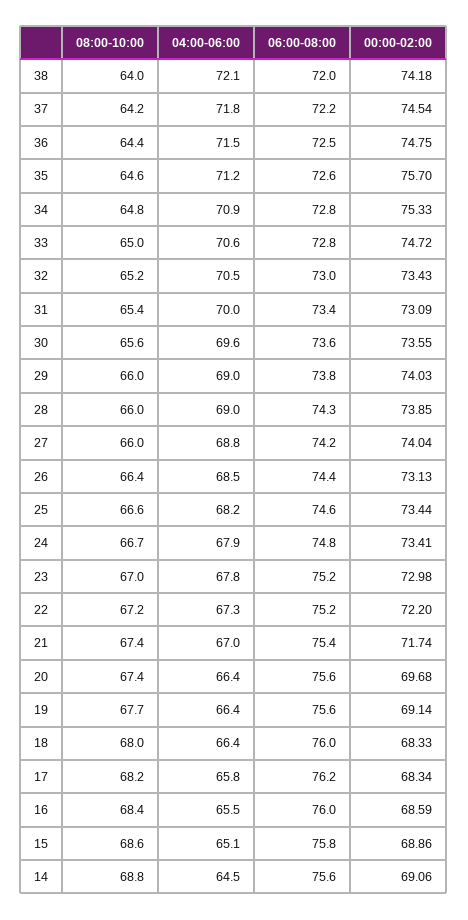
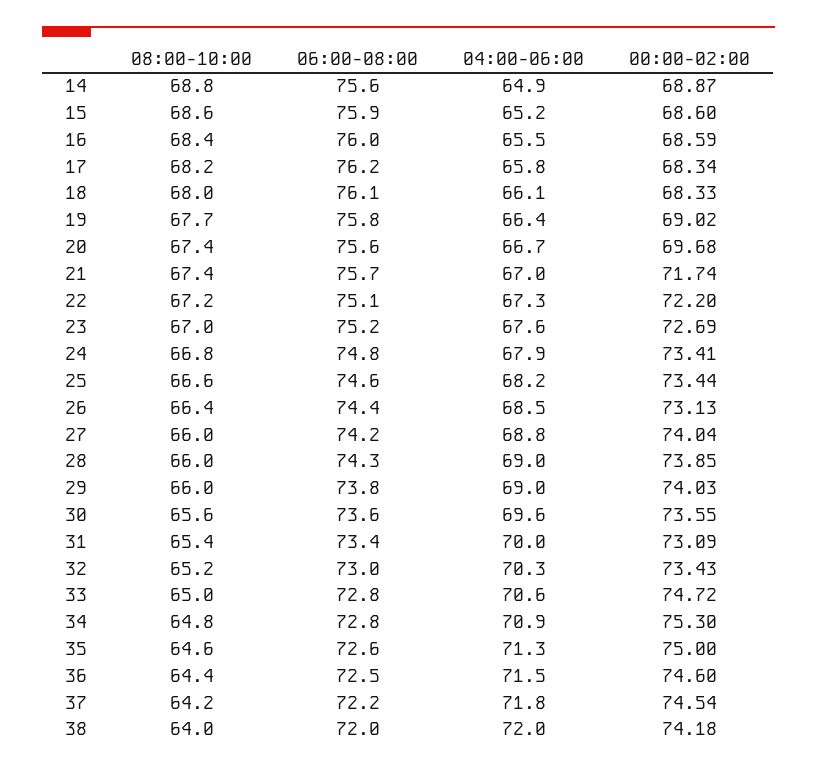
04:00-06:00, 38: 72.1 -> 72
00:00-02:00, 36: 74.75 -> 74.6
04:00-06:00, 35: 71.2 -> 71.3
00:00-02:00, 35: 75.7 -> 75
00:00-02:00, 34: 75.33 -> 75.3
04:00-06:00, 32: 70.5 -> 70.3
08:00-10:00, 24: 66.7 -> 66.8
04:00-06:00, 23: 67.8 -> 67.6
00:00-02:00, 23: 72.98 -> 72.69
06:00-08:00, 22: 75.2 -> 75.1
06:00-08:00, 21: 75.4 -> 75.7
04:00-06:00, 20: 66.4 -> 66.7
06:00-08:00, 19: 75.6 -> 75.8
00:00-02:00, 19: 69.14 -> 69.02
04:00-06:00, 18: 66.4 -> 66.1
06:00-08:00, 18: 76 -> 76.1
04:00-06:00, 15: 65.1 -> 65.2
06:00-08:00, 15: 75.8 -> 75.9
00:00-02:00, 15: 68.86 -> 68.6
04:00-06:00, 14: 64.5 -> 64.9
00:00-02:00, 14: 69.06 -> 68.87

